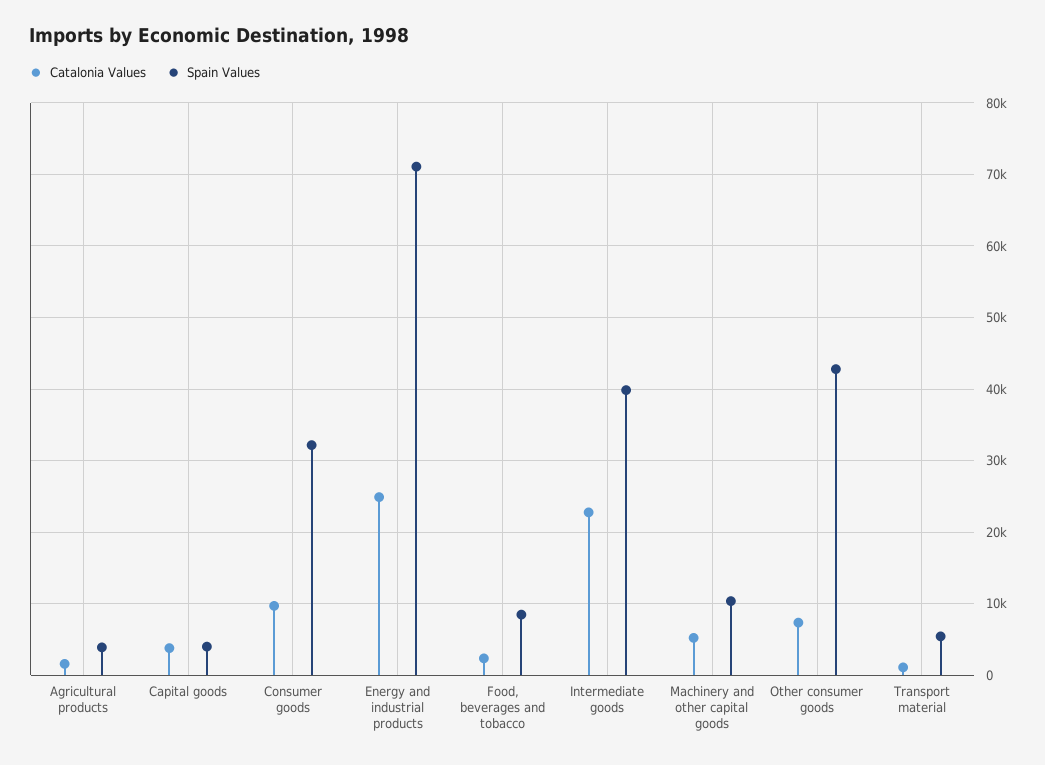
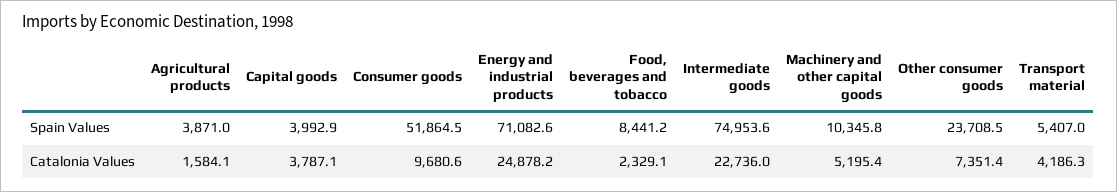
Spain Values, Consumer goods: 32000 -> 51864.5
Spain Values, Intermediate goods: 40000 -> 74953.6
Spain Values, Other consumer goods: 43000 -> 23708.5
Catalonia Values, Transport material: 1000 -> 4186.3

